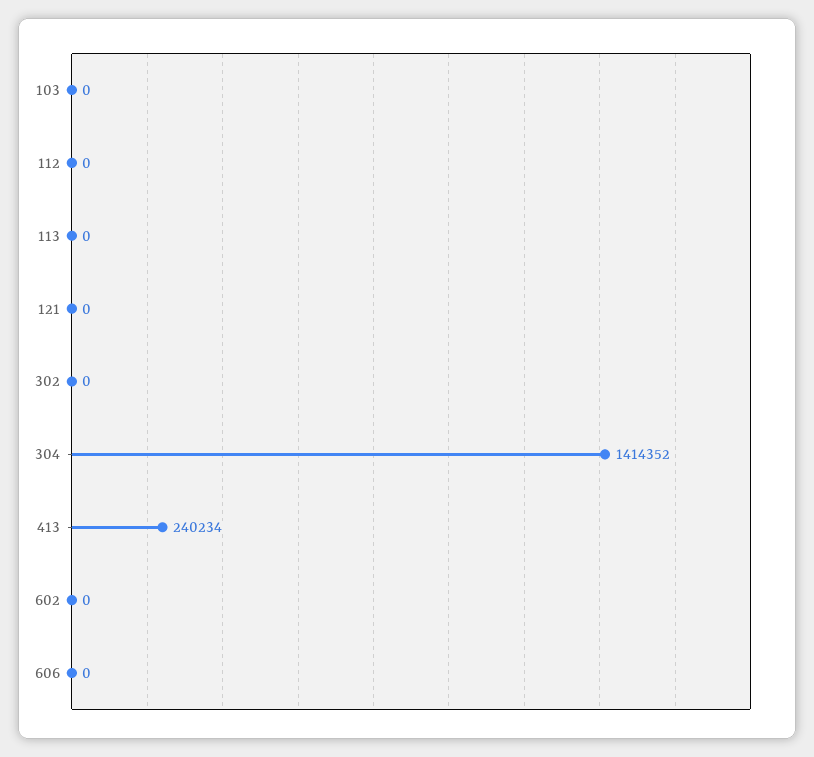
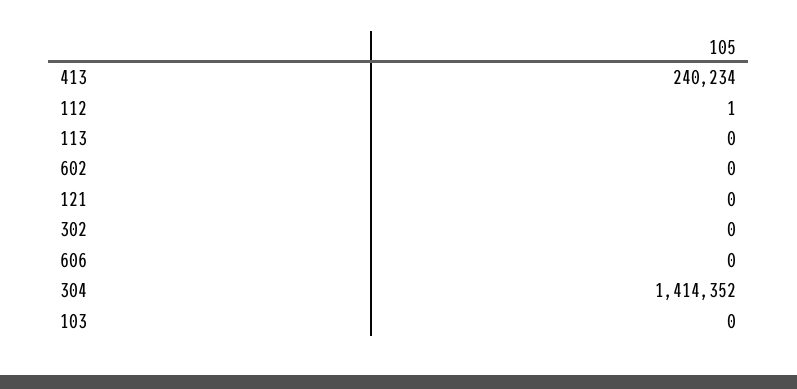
112: 0 -> 1

